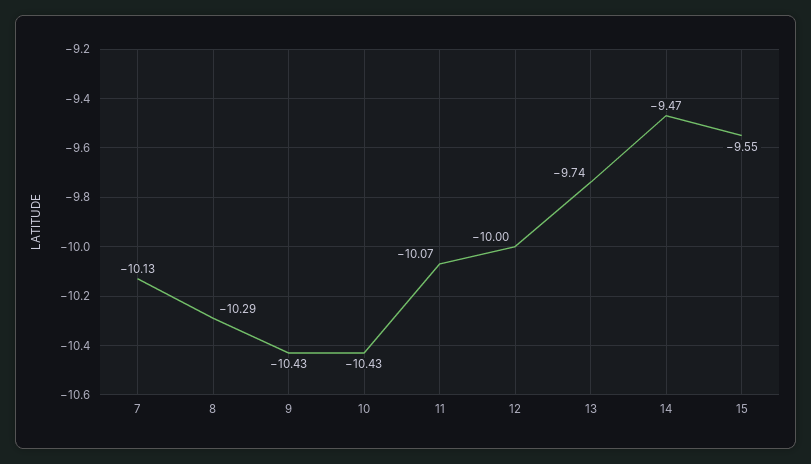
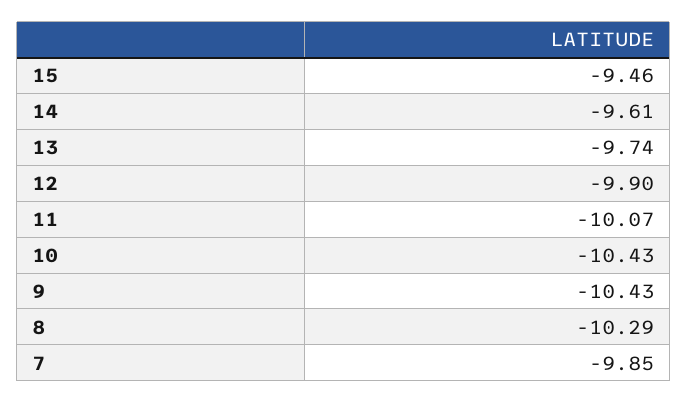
7: -10.13 -> -9.85
12: -10 -> -9.9
14: -9.47 -> -9.61
15: -9.55 -> -9.46

